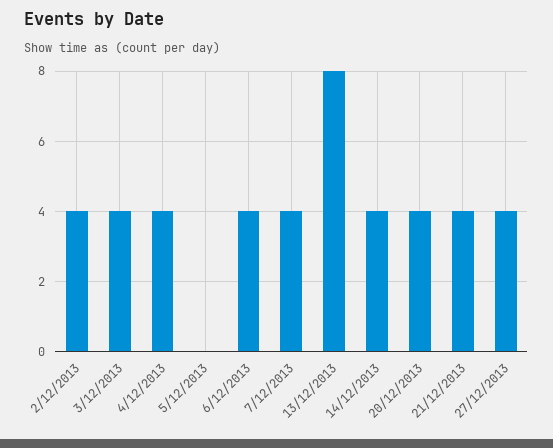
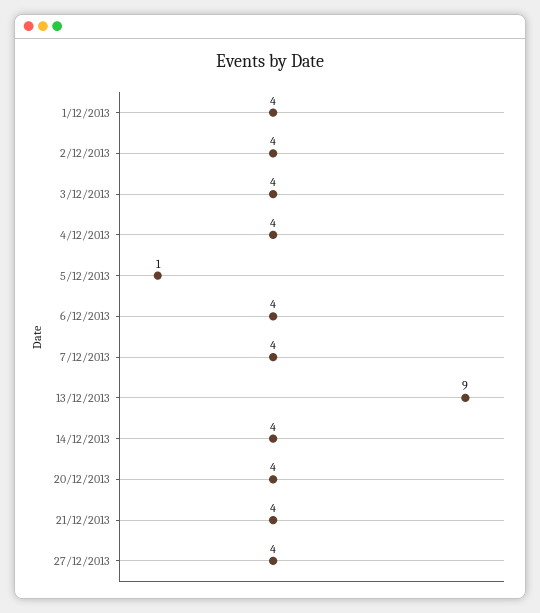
5/12/2013: 0 -> 1
13/12/2013: 8 -> 9
1/12/2013: none -> 4

